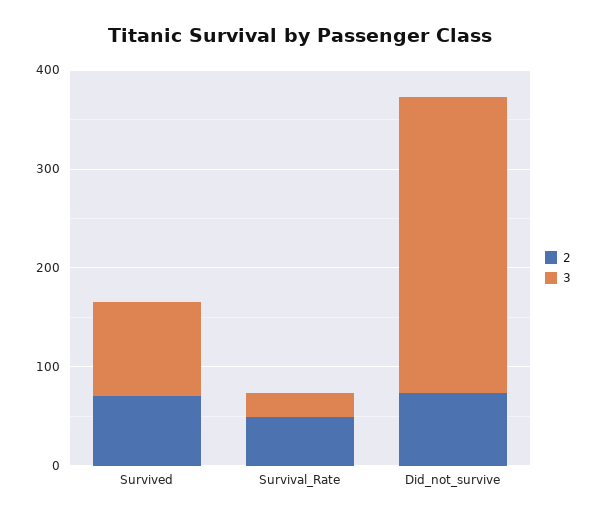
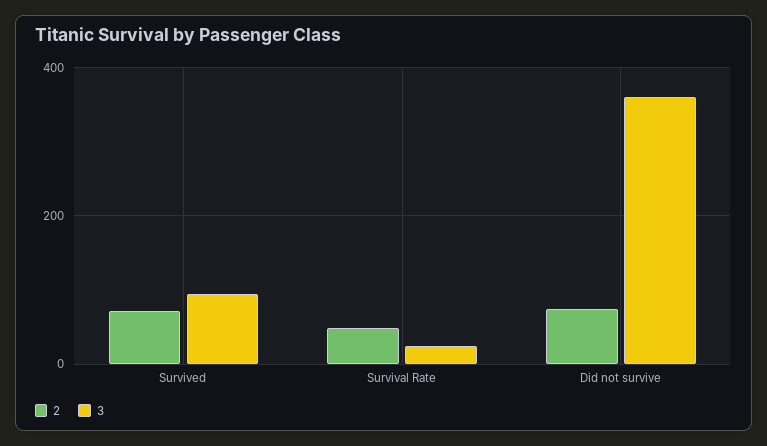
3, Did_not_survive: 300 -> 360

